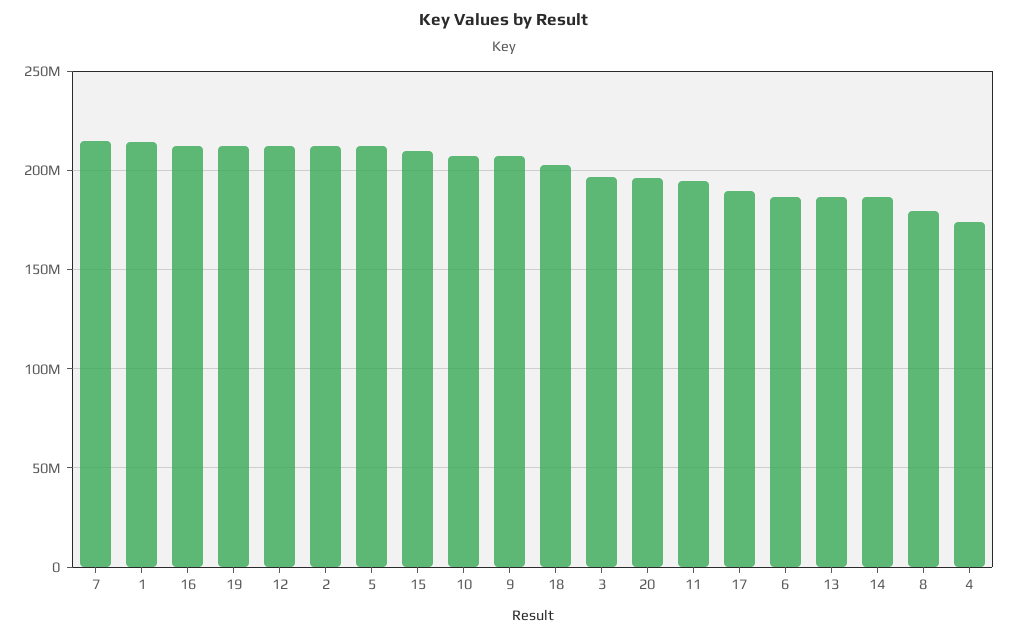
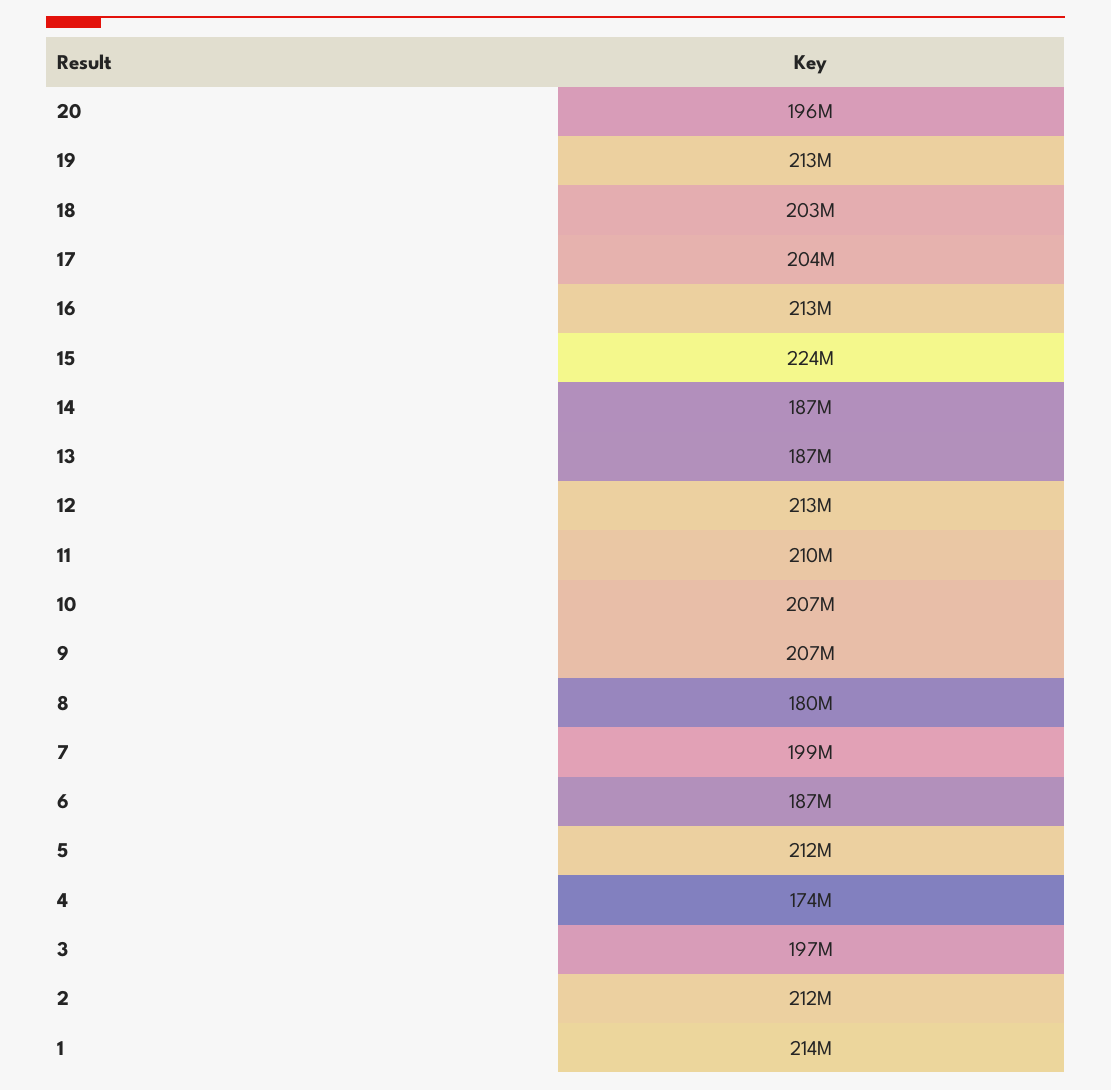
7: 215000000 -> 199000000
15: 210000000 -> 224000000
11: 195000000 -> 210000000
17: 190000000 -> 204000000

